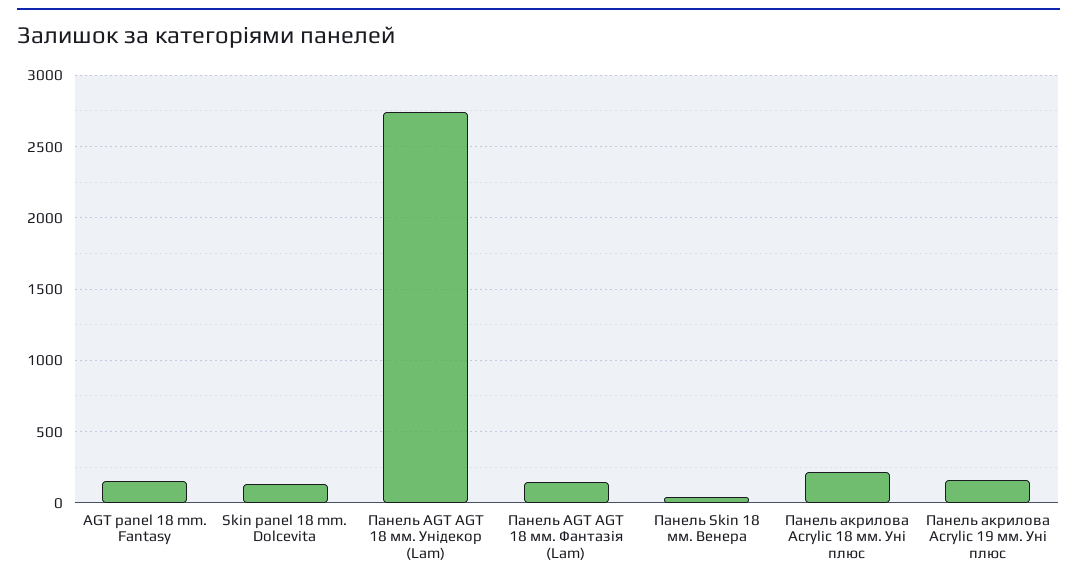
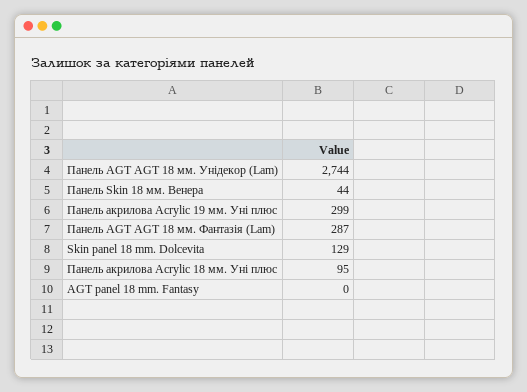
AGT panel 18 mm. Fantasy: 150 -> 0
Панель AGT AGT 18 мм. Фантазія (Lam): 150 -> 287
Панель акрилова Acrylic 18 мм. Уні плюс: 200 -> 95
Панель акрилова Acrylic 19 мм. Уні плюс: 150 -> 299

